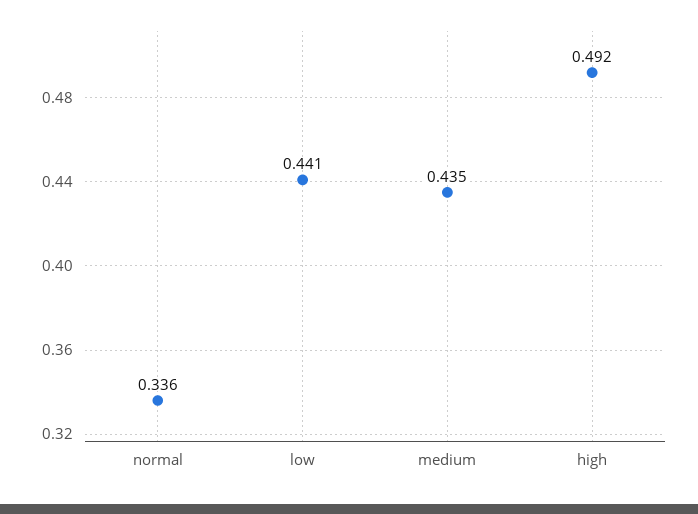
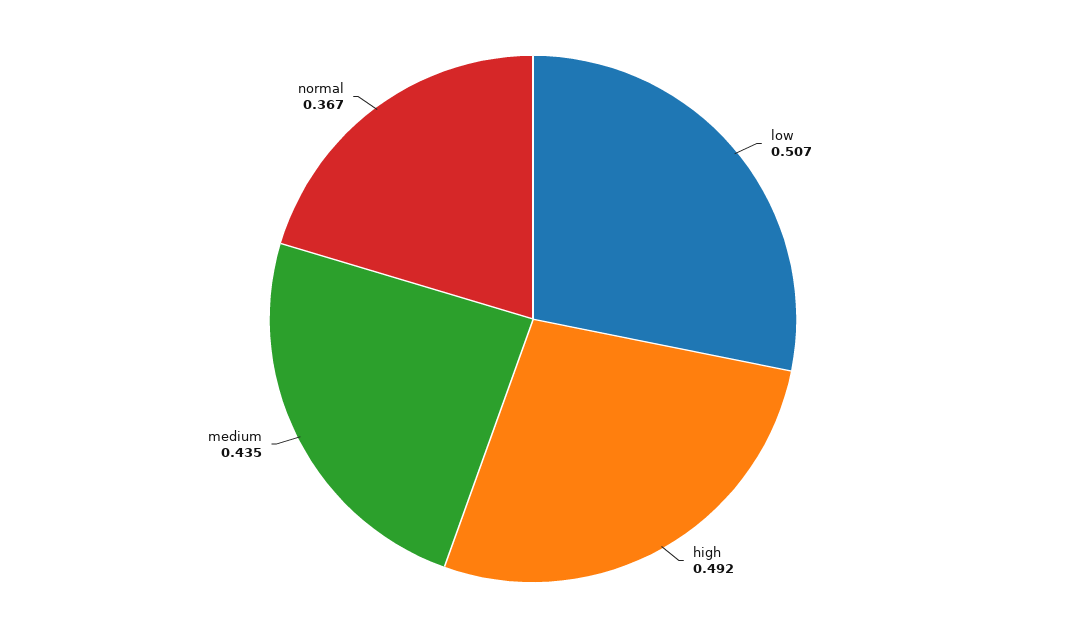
normal: 0.336 -> 0.367
low: 0.441 -> 0.507

